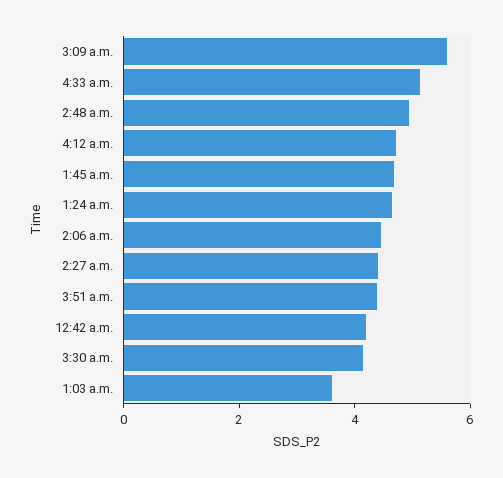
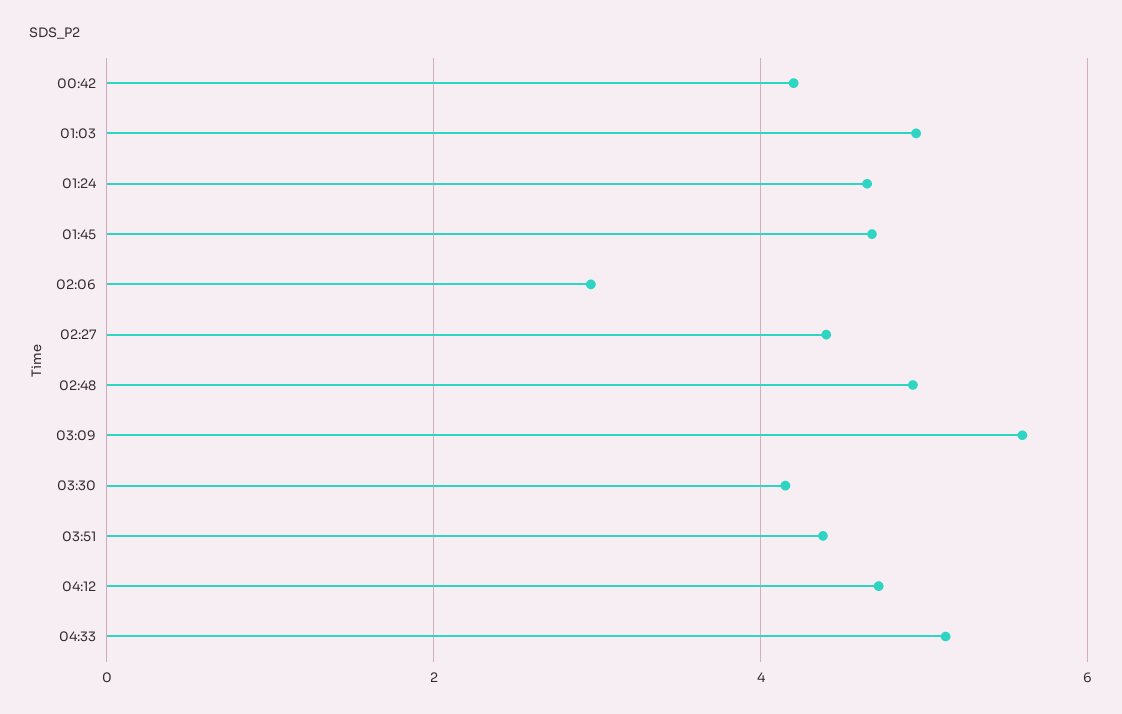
2:06 a.m.: 4.5 -> 3
1:03 a.m.: 3.5 -> 5

